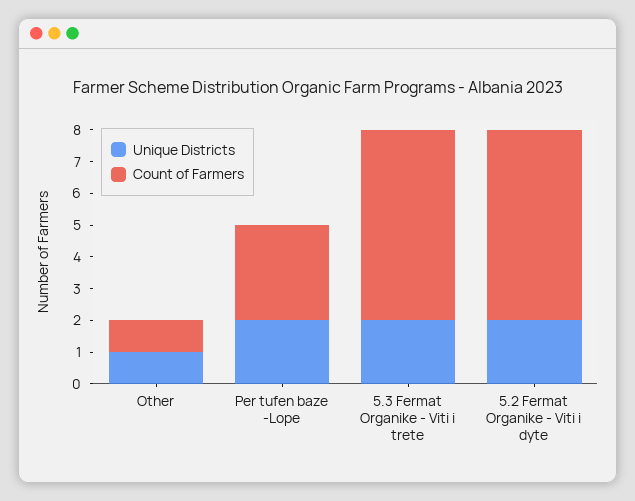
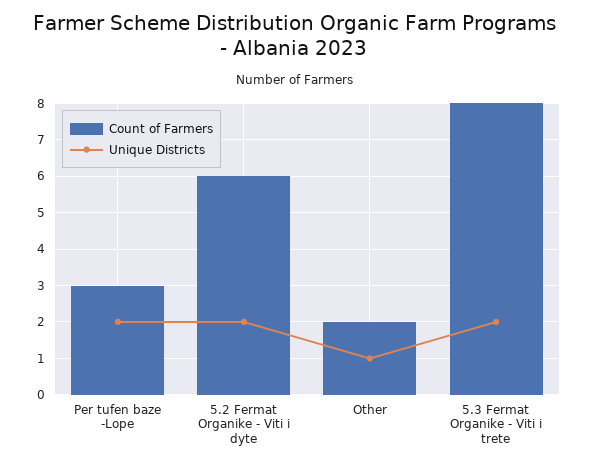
Count of Farmers, Other: 1 -> 2
Count of Farmers, 5.3 Fermat Organike - Viti i trete: 6 -> 8

